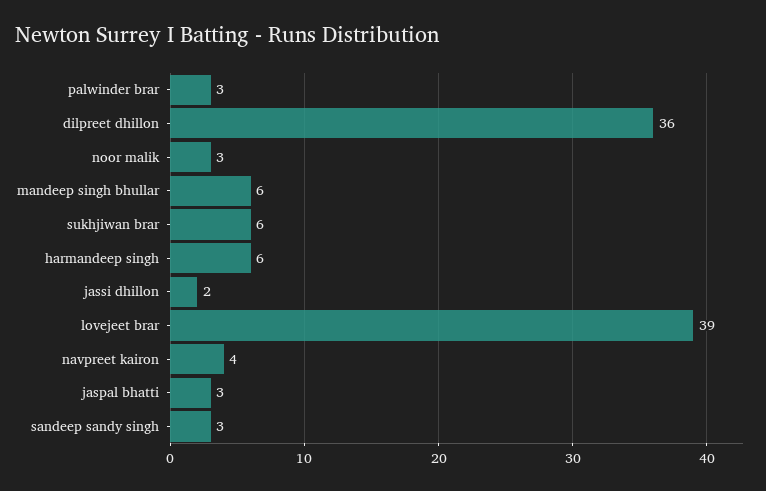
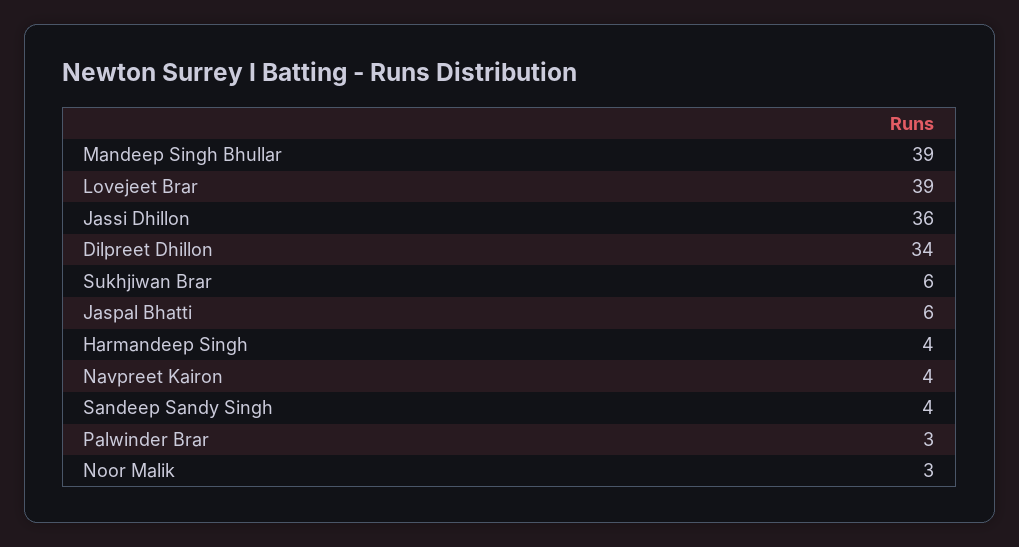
dilpreet dhillon: 36 -> 34
mandeep singh bhullar: 6 -> 39
harmandeep singh: 6 -> 4
jassi dhillon: 2 -> 36
jaspal bhatti: 3 -> 6
sandeep sandy singh: 3 -> 4

